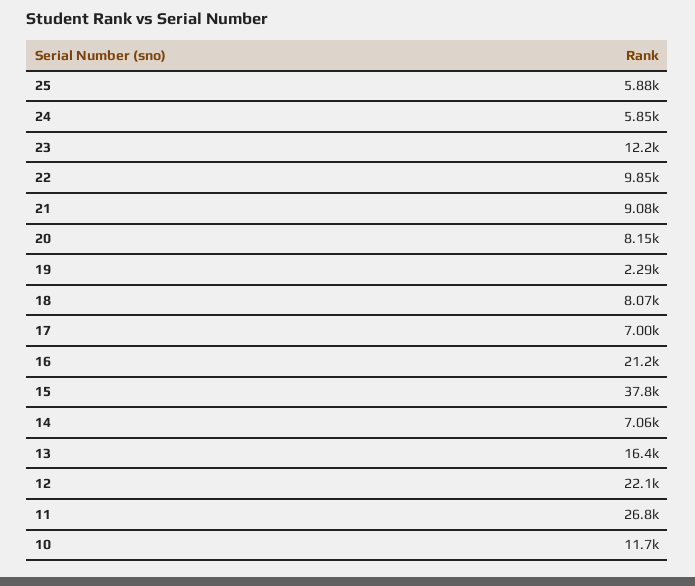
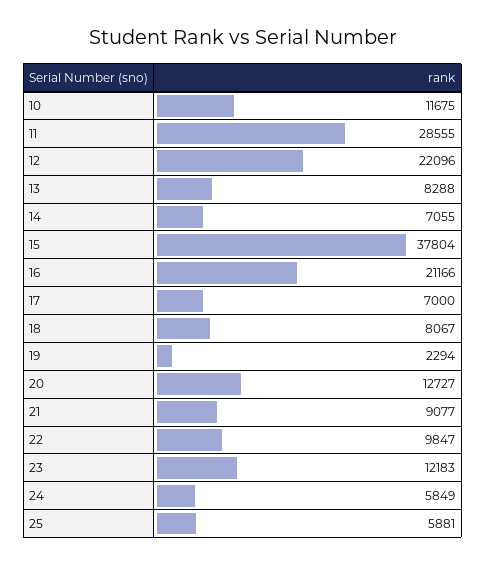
20: 8150 -> 12727
13: 16400 -> 8288
11: 26800 -> 28555

